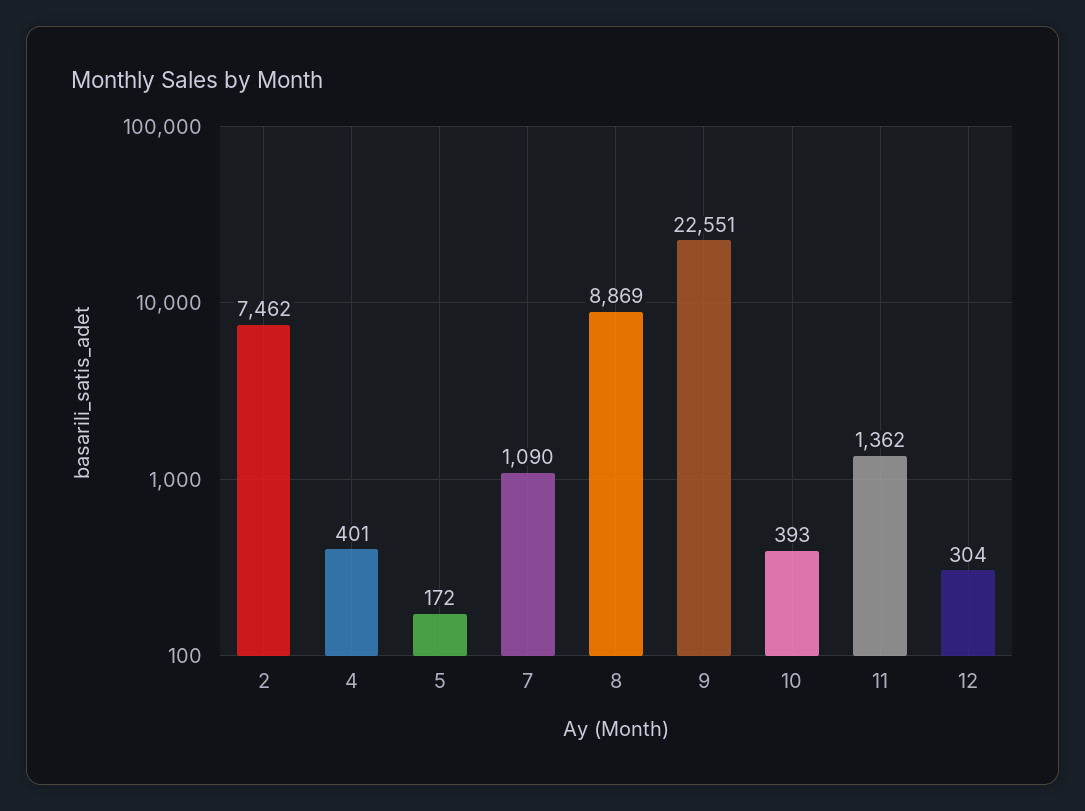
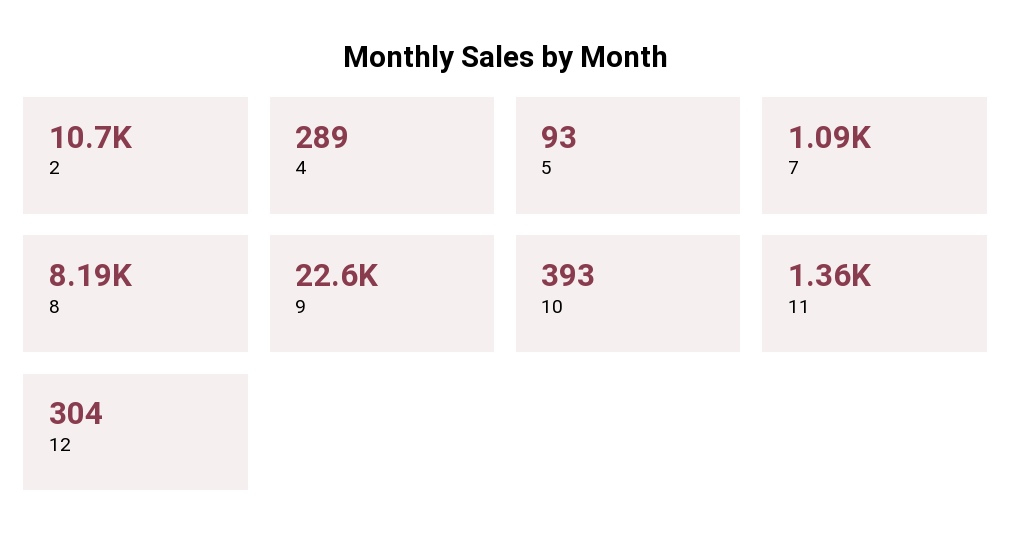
2: 7462 -> 10700
4: 401 -> 289
5: 172 -> 93
8: 8869 -> 8190

